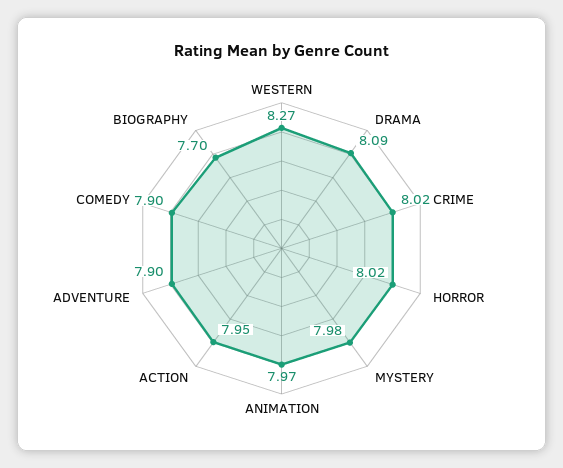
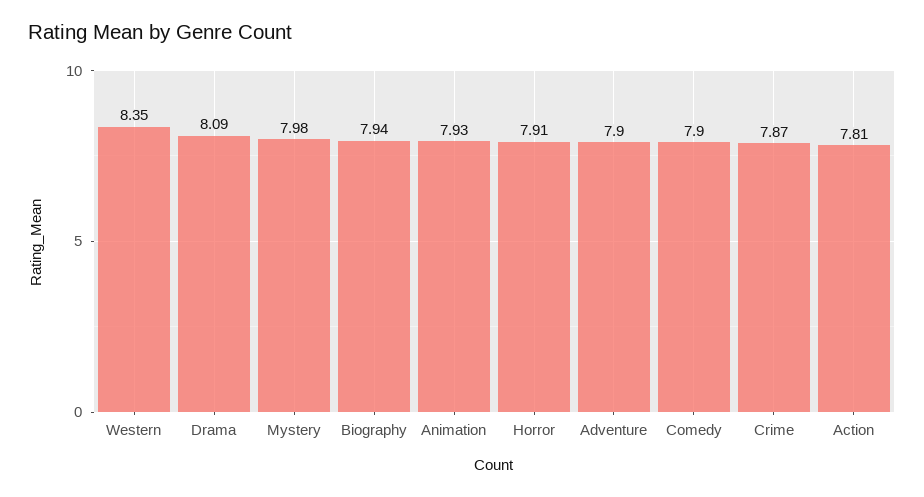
WESTERN: 8.27 -> 8.35
CRIME: 8.02 -> 7.87
HORROR: 8.02 -> 7.91
ANIMATION: 7.97 -> 7.93
ACTION: 7.95 -> 7.81
BIOGRAPHY: 7.7 -> 7.94

